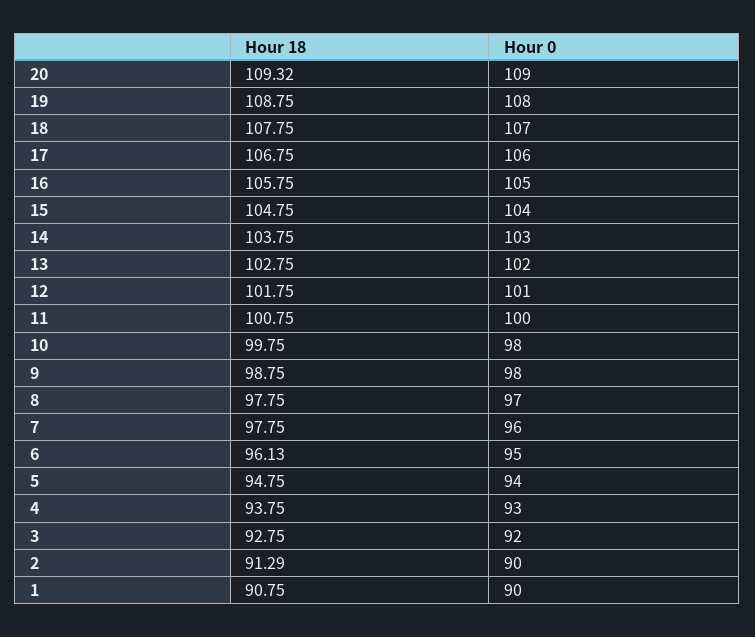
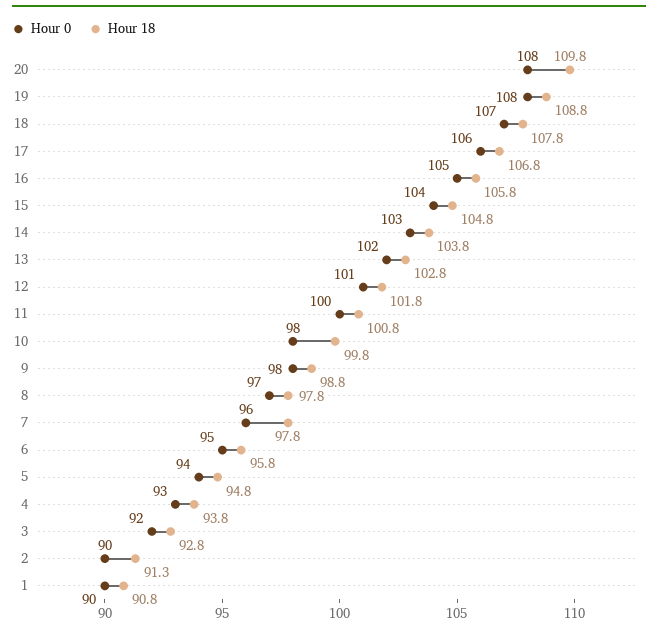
Hour 18, 20: 109.32 -> 109.8
Hour 0, 20: 109 -> 108
Hour 18, 6: 96.13 -> 95.8

